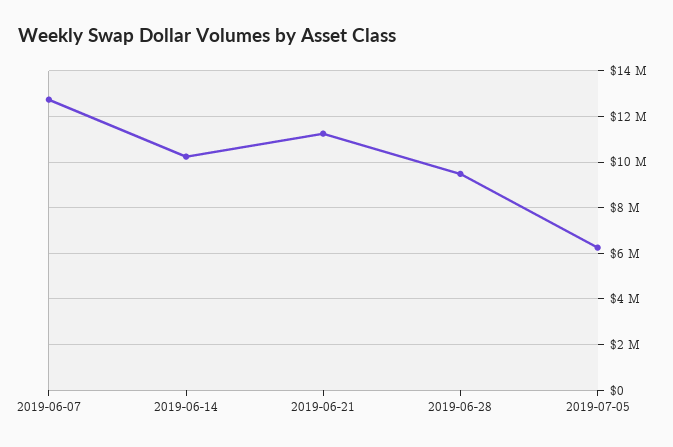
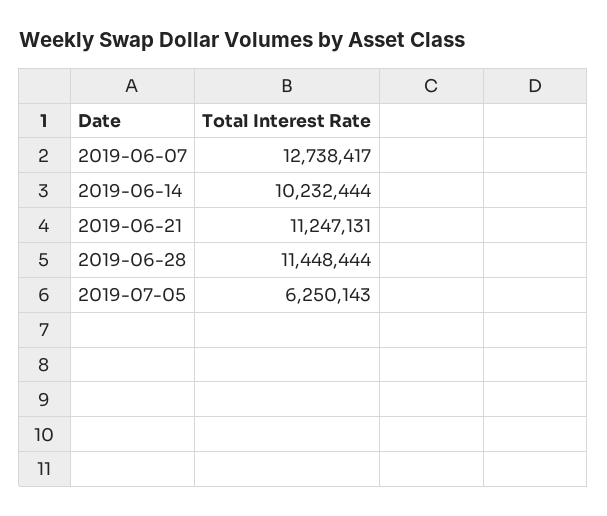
2019-06-28: 9500000 -> 11448444

